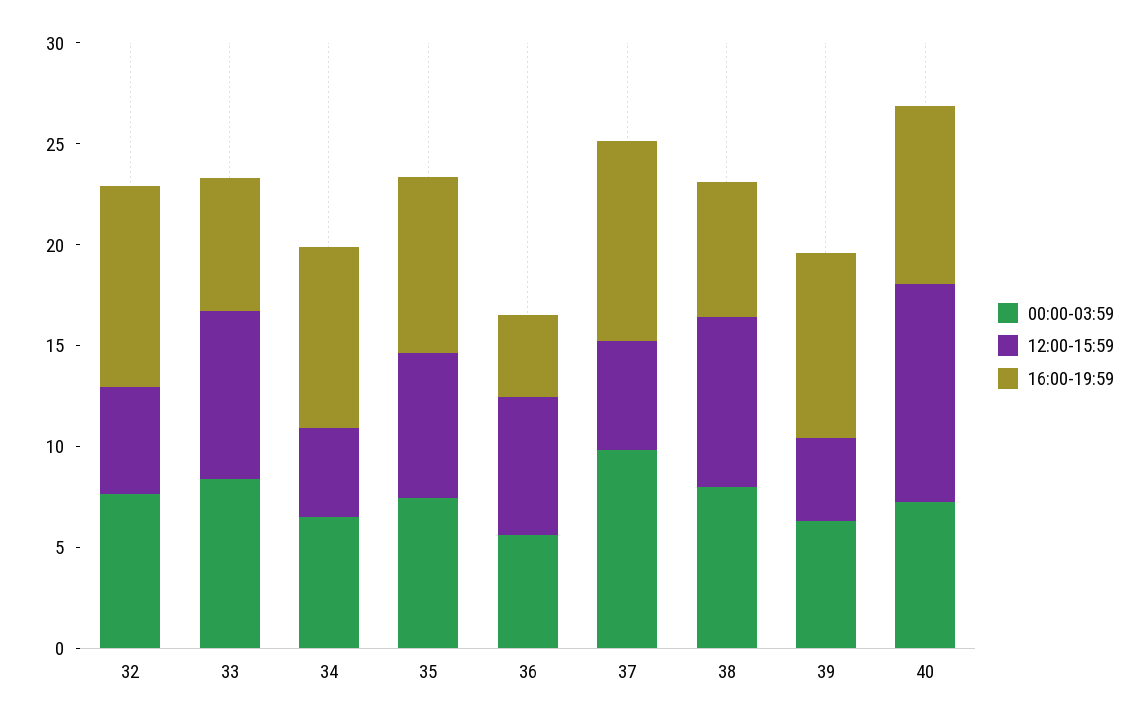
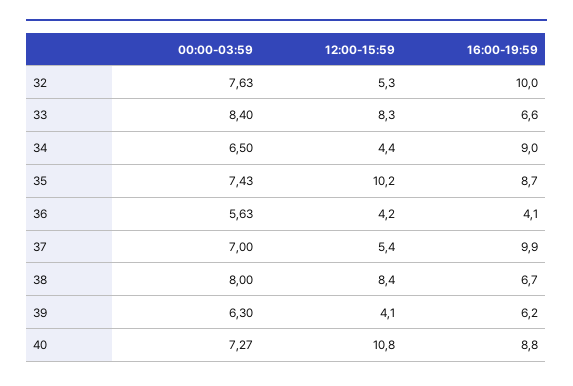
12:00-15:59, 35: 7 -> 10.2
12:00-15:59, 36: 7 -> 4.2
00:00-03:59, 37: 10 -> 7
16:00-19:59, 39: 9 -> 6.2

